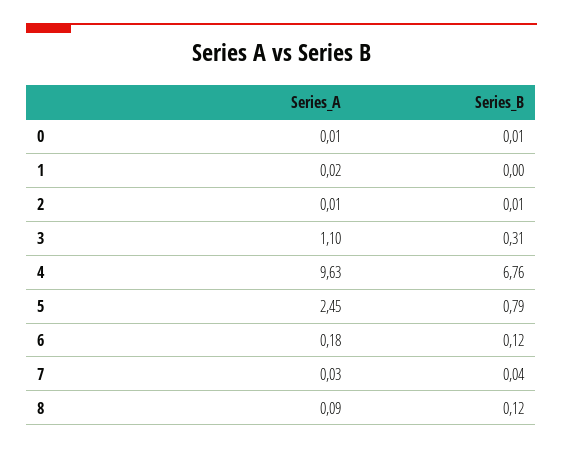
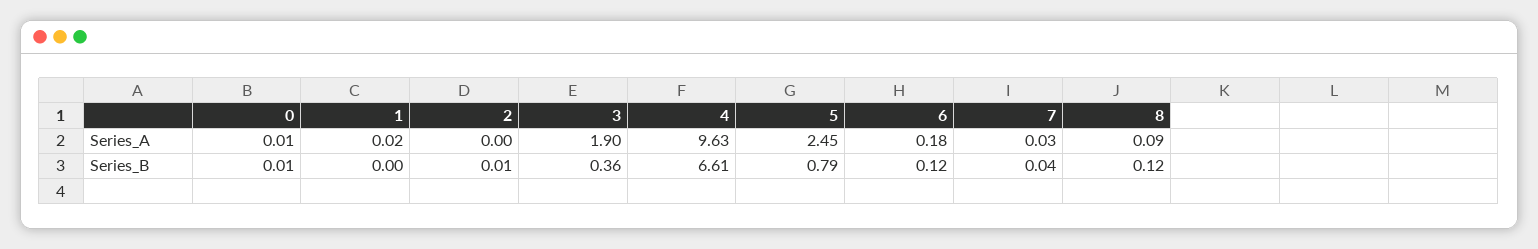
Series_A, 2: 0.01 -> 0
Series_A, 3: 1.1 -> 1.9
Series_B, 3: 0.31 -> 0.36
Series_B, 4: 6.76 -> 6.61

